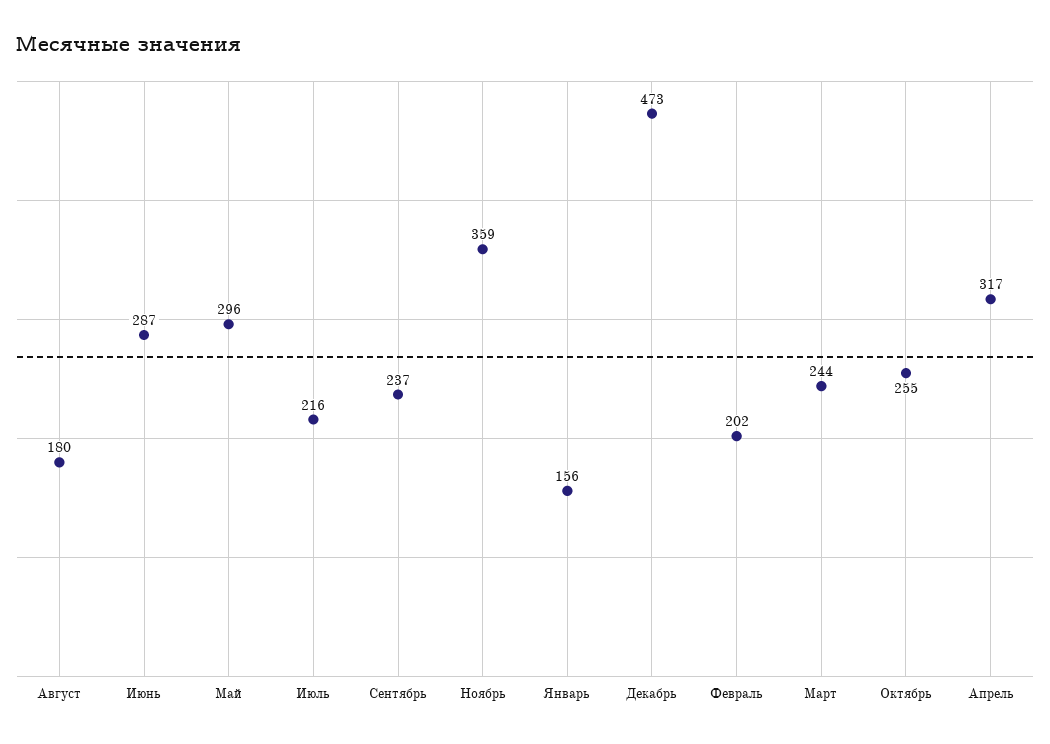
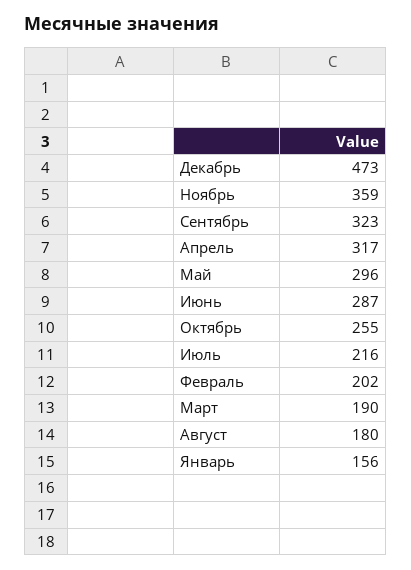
Сентябрь: 237 -> 323
Март: 244 -> 190

